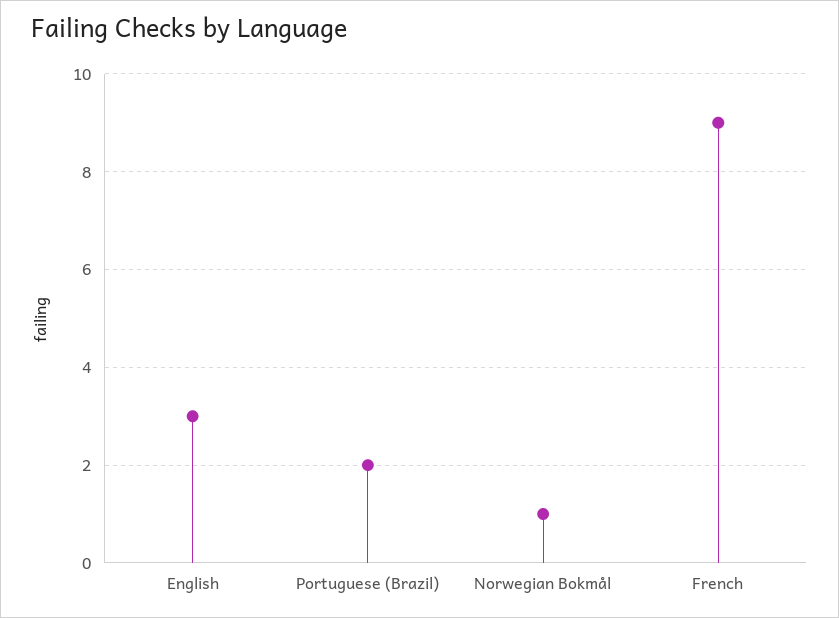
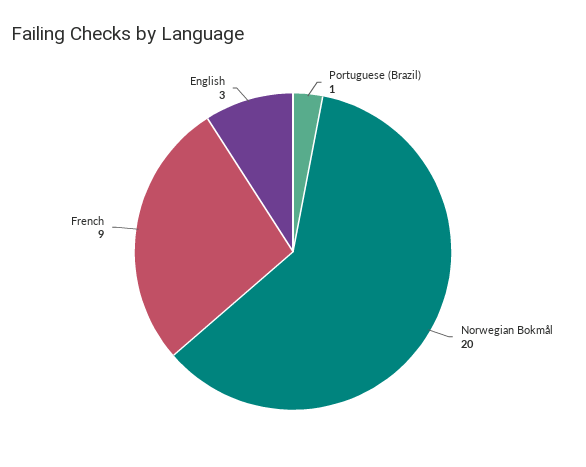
Portuguese (Brazil): 2 -> 1
Norwegian Bokmål: 1 -> 20

